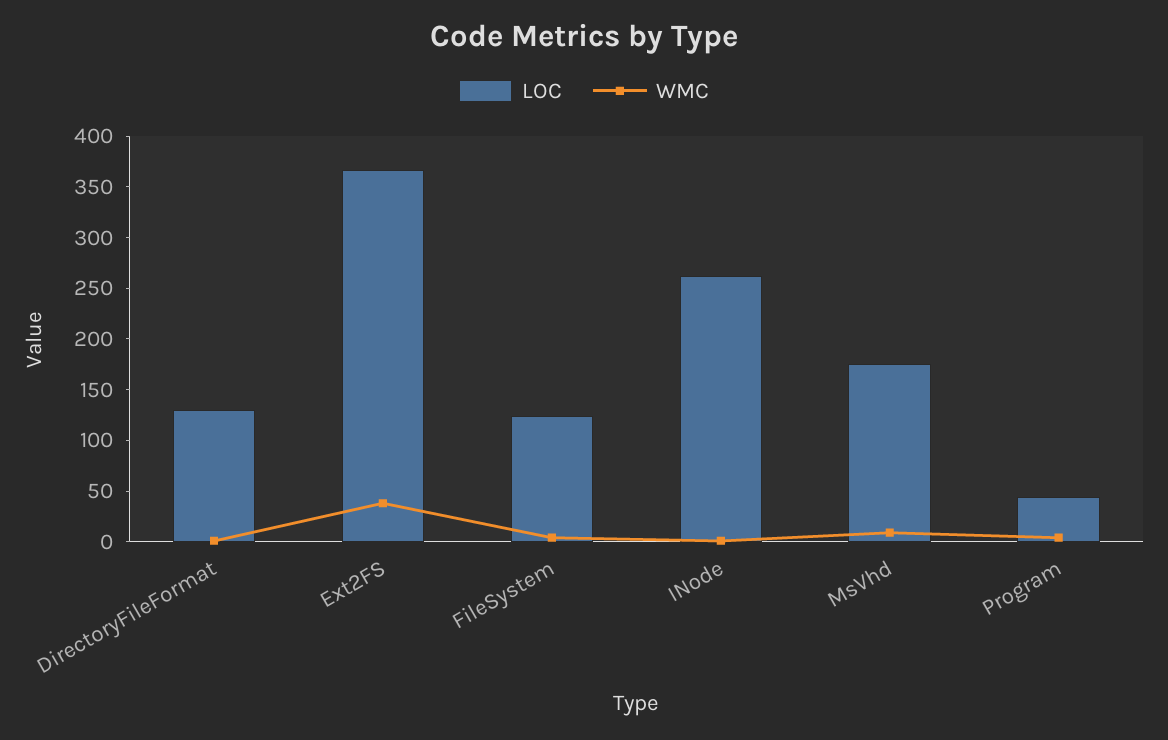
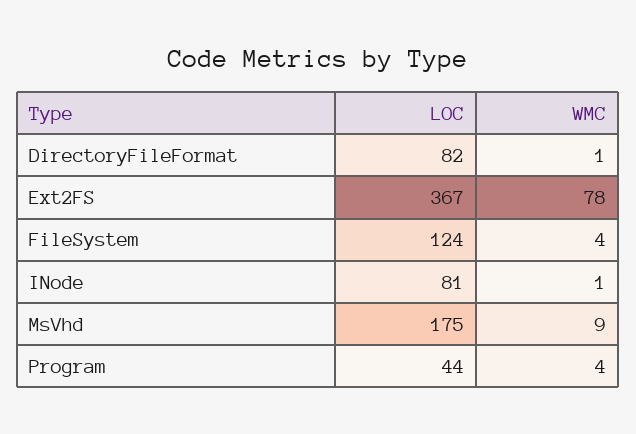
LOC, DirectoryFileFormat: 130 -> 82
WMC, Ext2FS: 40 -> 78
LOC, INode: 260 -> 81

